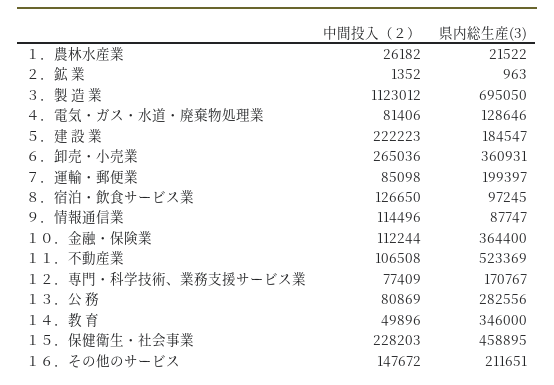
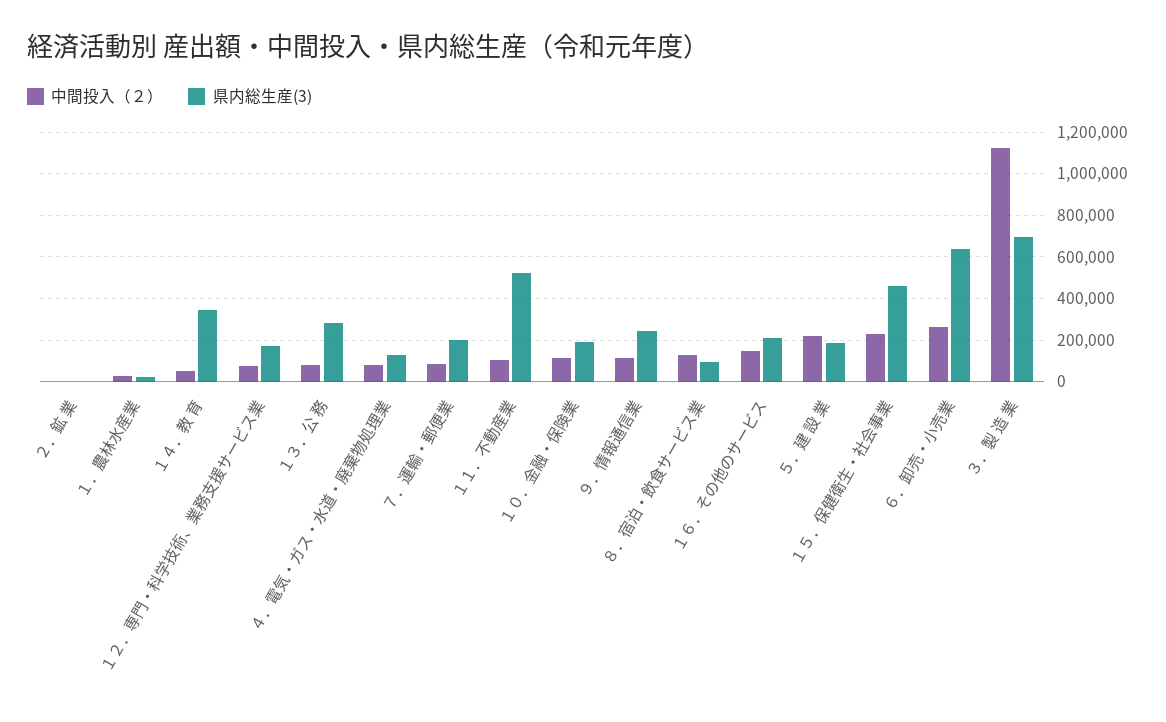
県内総生産(3), ６．卸売・小売業: 360931 -> 650000
県内総生産(3), ９．情報通信業: 87747 -> 250000
県内総生産(3), １０．金融・保険業: 364400 -> 200000

